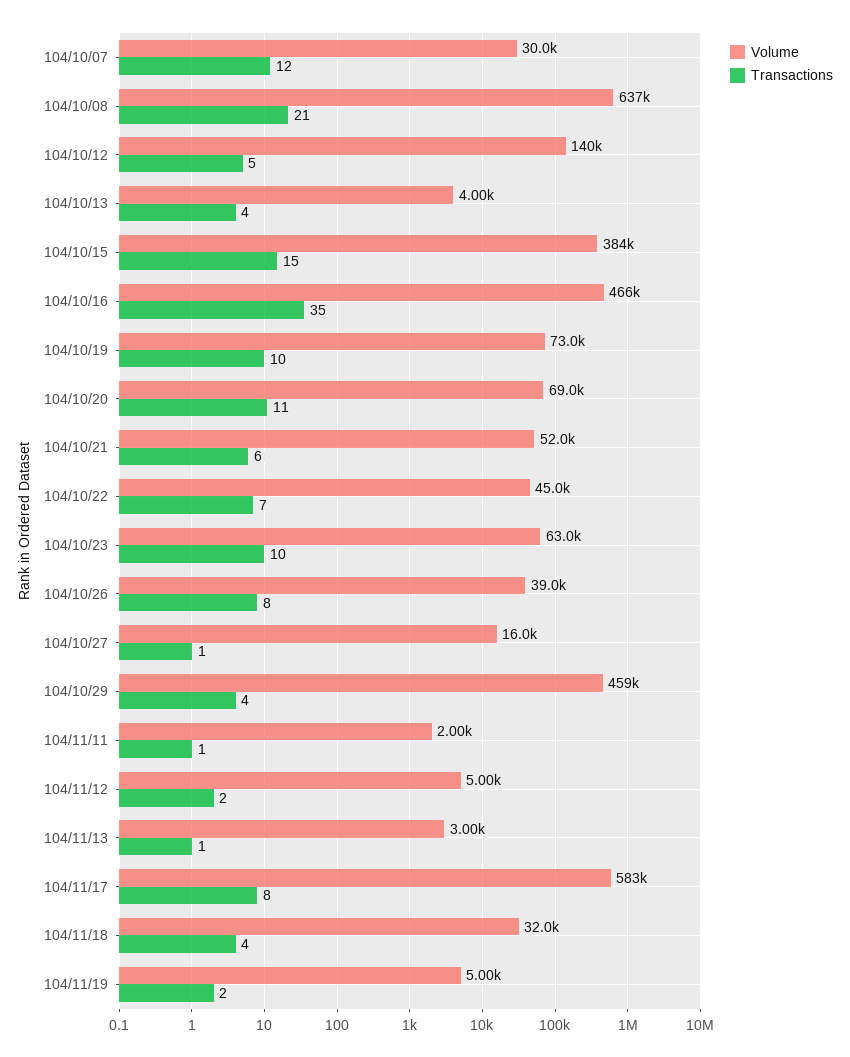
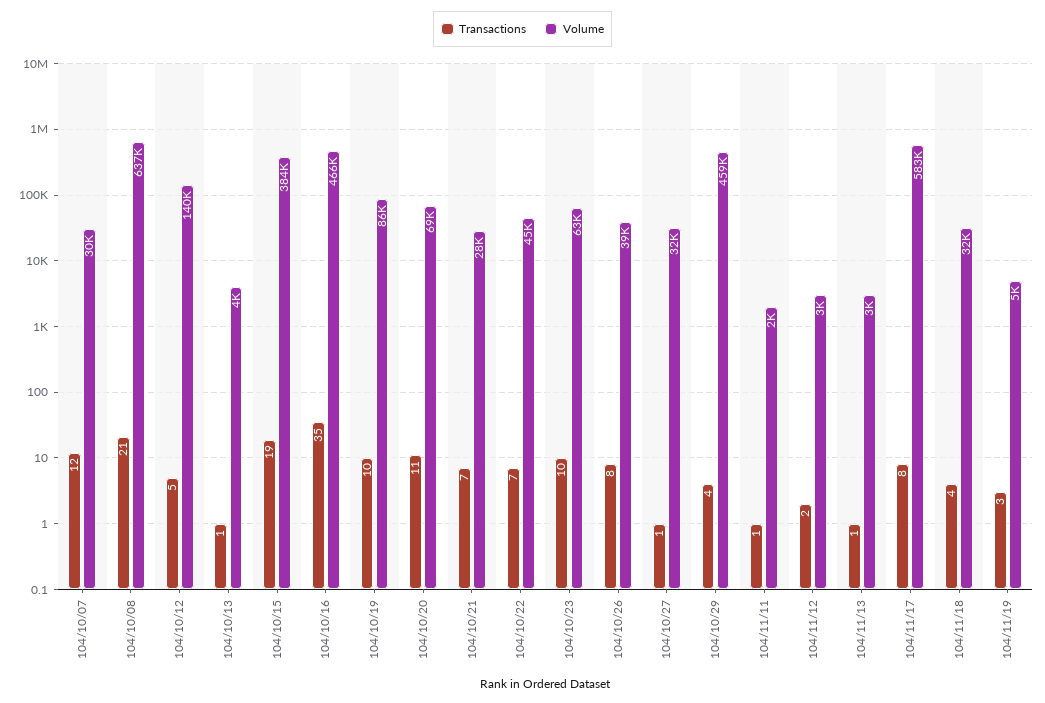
Transactions, 104/10/13: 4 -> 1
Transactions, 104/10/15: 15 -> 19
Volume, 104/10/19: 73000 -> 86000
Volume, 104/10/21: 52000 -> 28000
Transactions, 104/10/21: 6 -> 7
Volume, 104/10/27: 16000 -> 32000
Volume, 104/11/12: 5000 -> 3000
Transactions, 104/11/19: 2 -> 3

